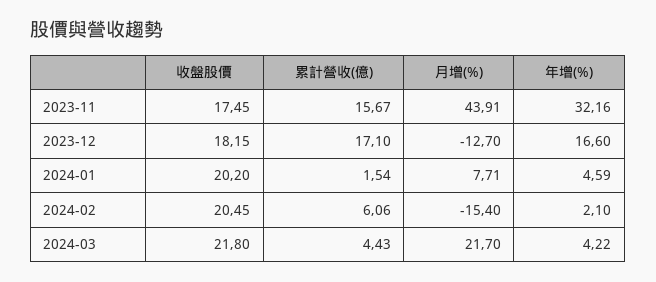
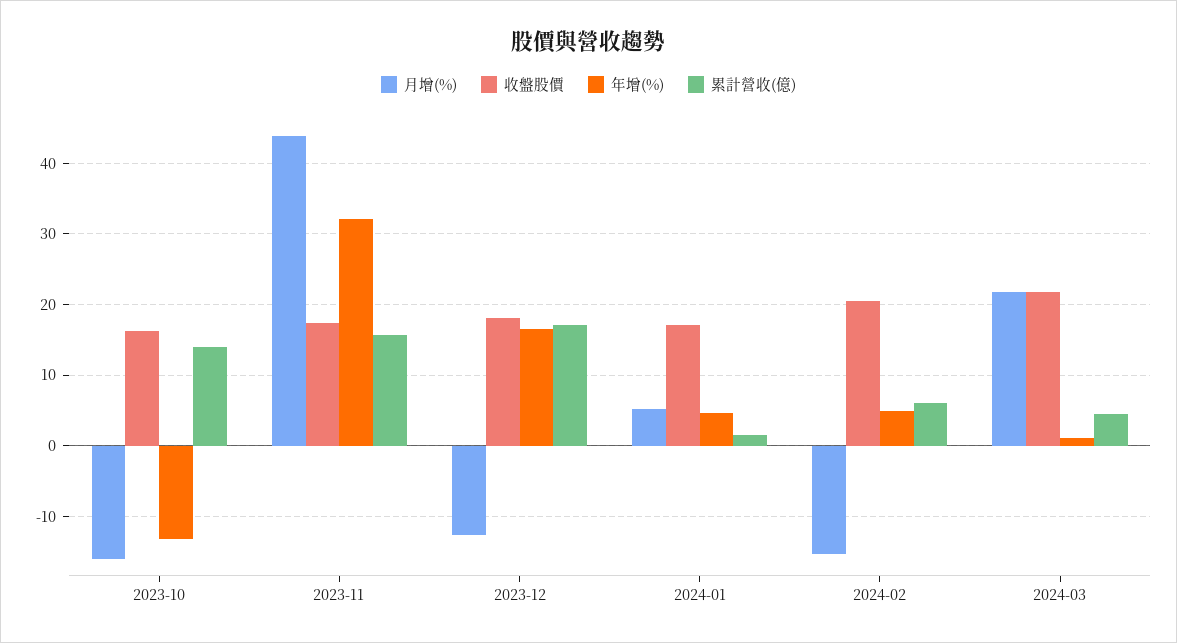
收盤股價, 2024-01: 20.2 -> 17
月增(%), 2024-01: 7.71 -> 5
年增(%), 2024-02: 2.1 -> 5
年增(%), 2024-03: 4.22 -> 1
月增(%), 2023-10: none -> -16
收盤股價, 2023-10: none -> 16
年增(%), 2023-10: none -> -13
累計營收(億), 2023-10: none -> 14

